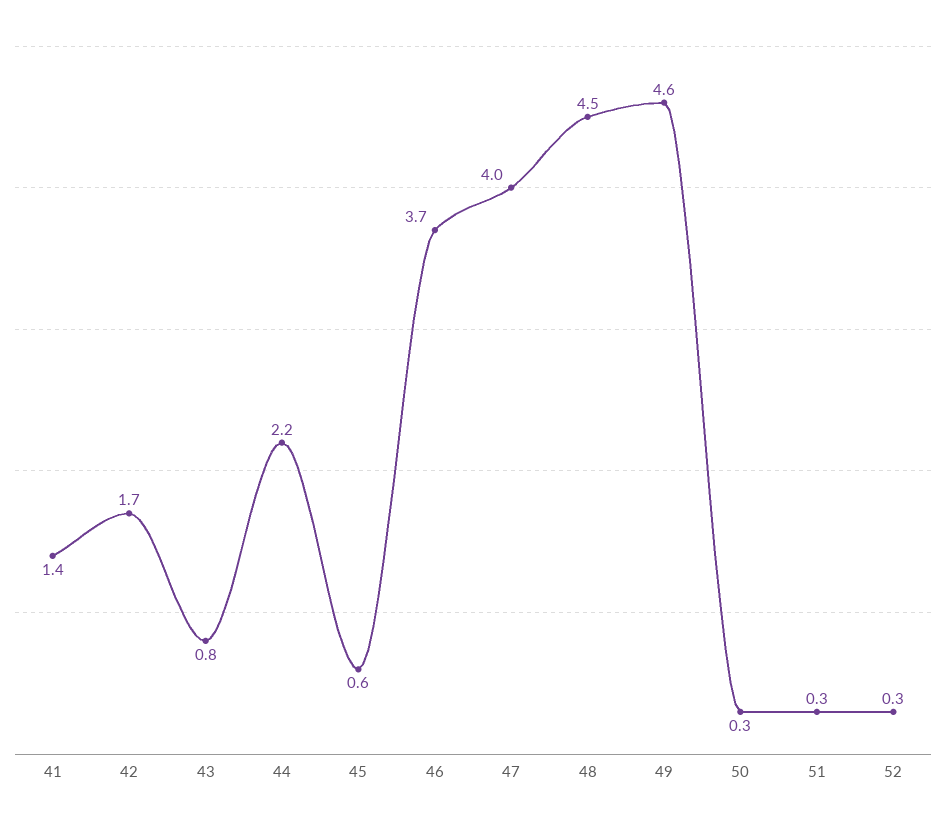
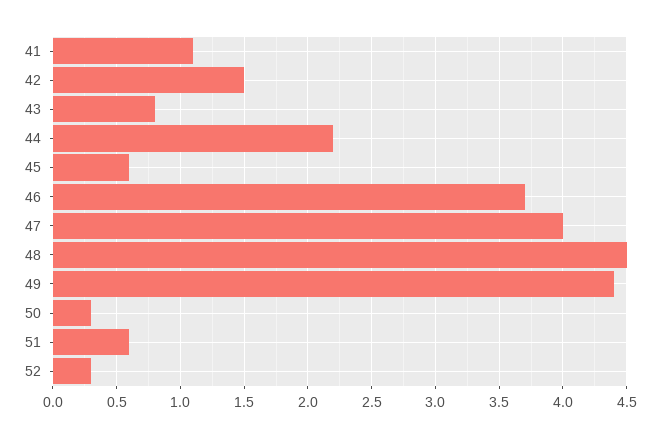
41: 1.4 -> 1.1
42: 1.7 -> 1.5
49: 4.6 -> 4.4
51: 0.3 -> 0.6

